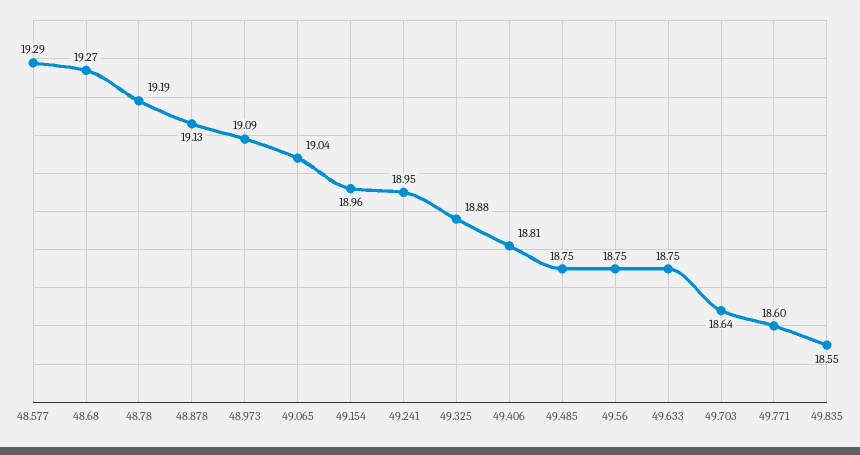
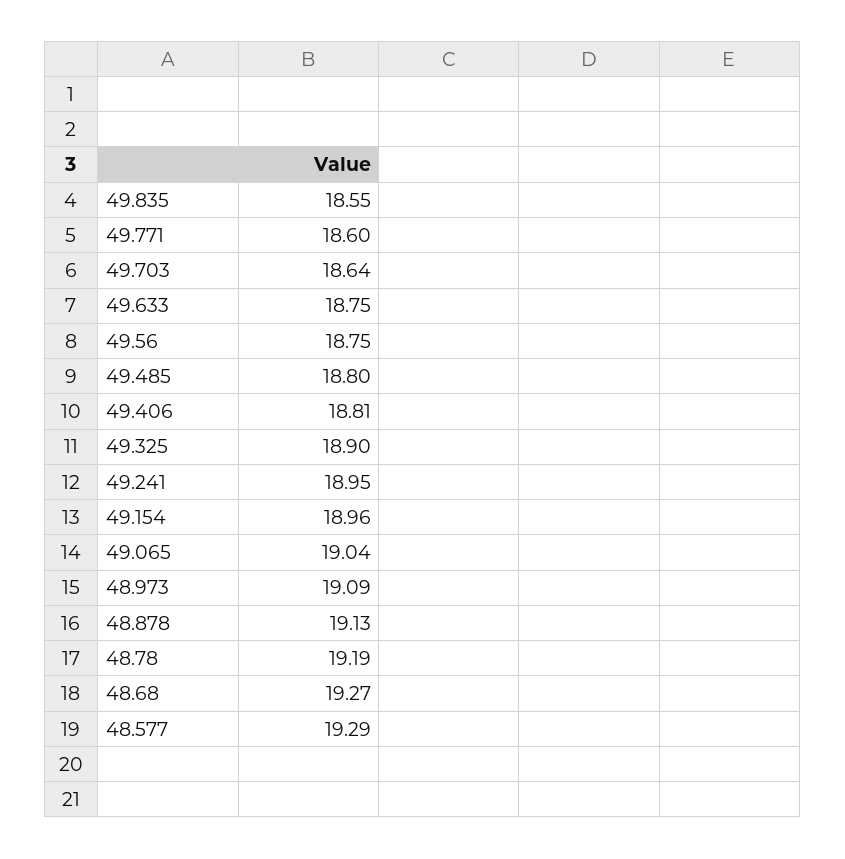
49.325: 18.88 -> 18.9
49.485: 18.75 -> 18.8

